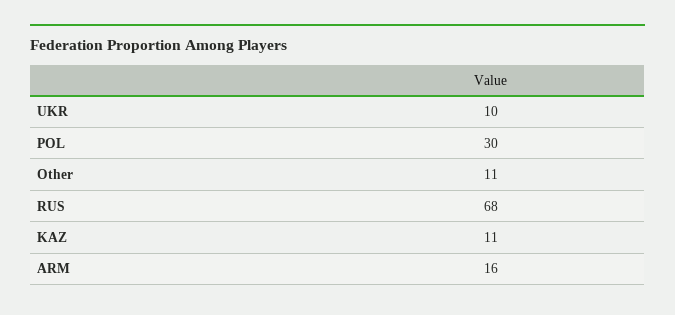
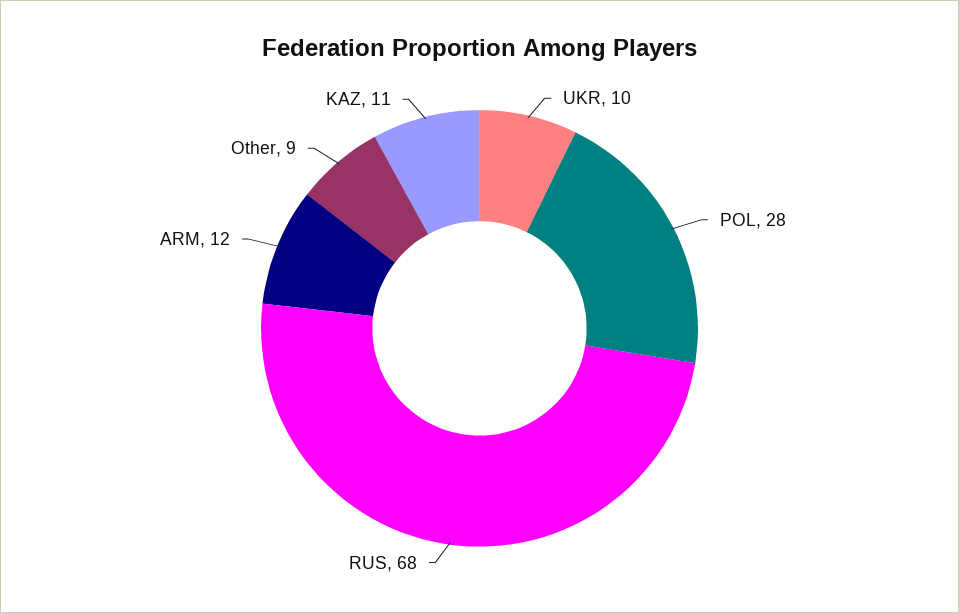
POL: 30 -> 28
Other: 11 -> 9
ARM: 16 -> 12

